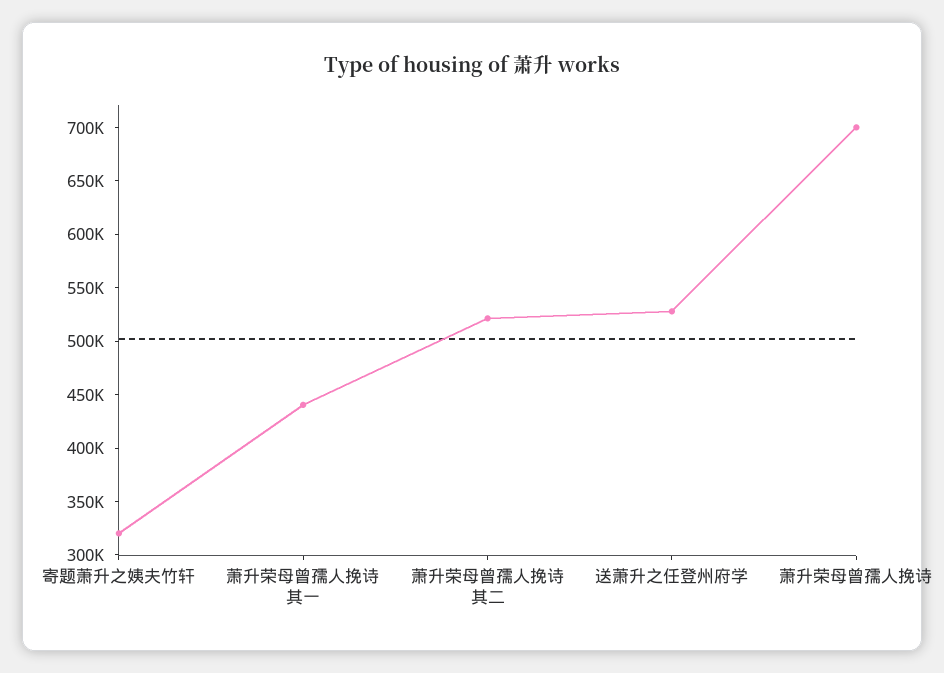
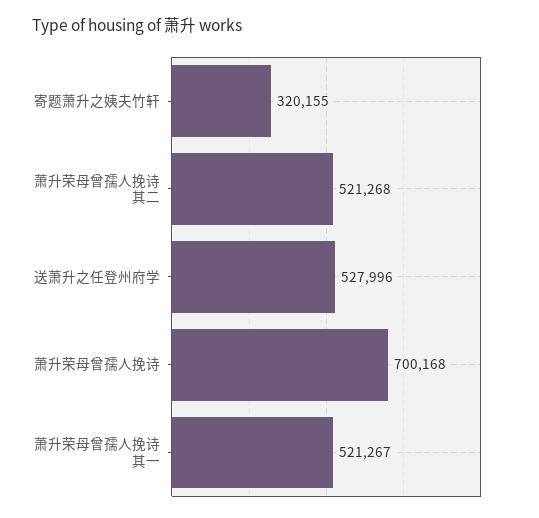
萧升荣母曾孺人挽诗 其一: 440000 -> 521267

